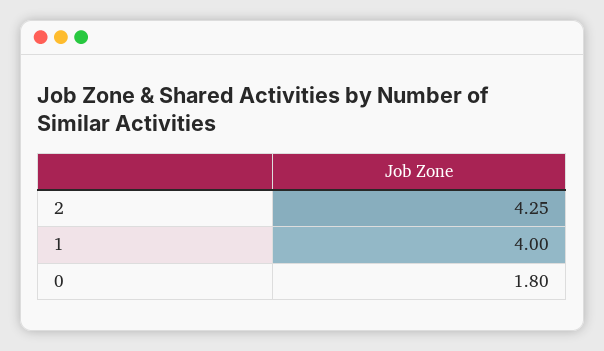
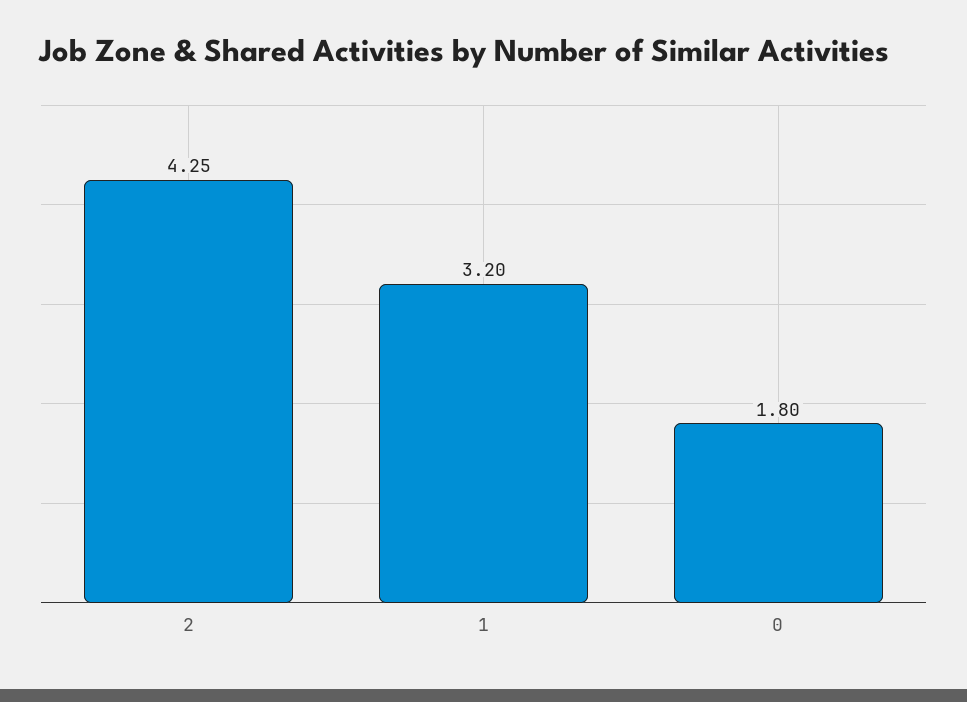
1: 4 -> 3.2

